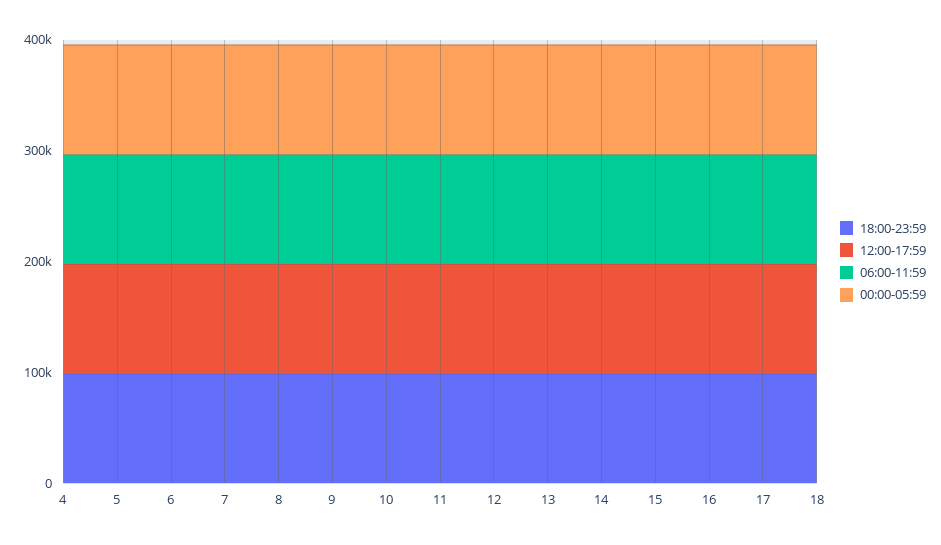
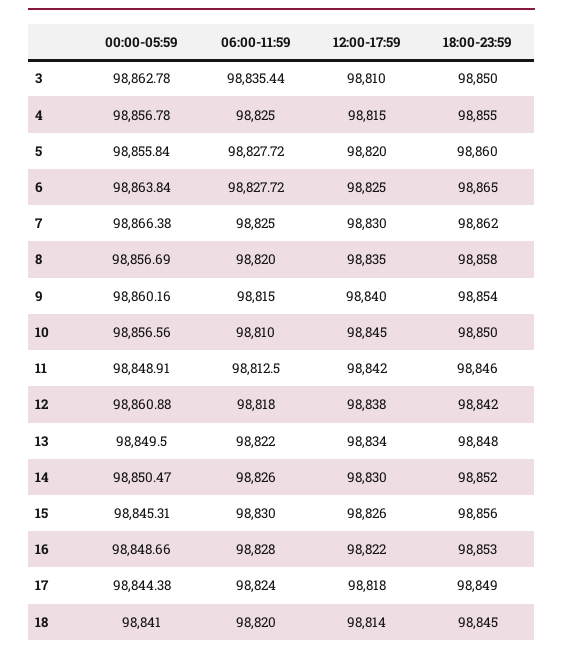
00:00-05:59, 3: none -> 98862.78
06:00-11:59, 3: none -> 98835.44
12:00-17:59, 3: none -> 98810
18:00-23:59, 3: none -> 98850

